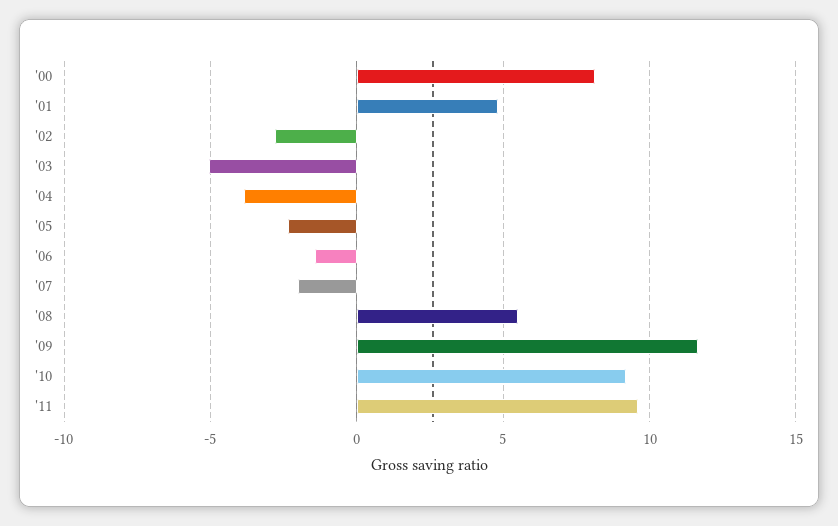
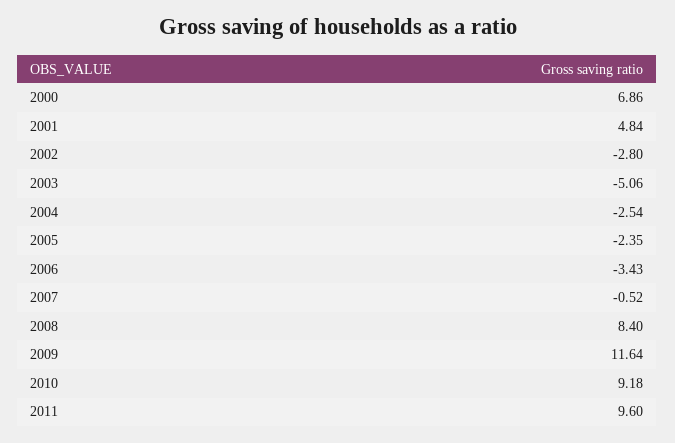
'00: 8 -> 6.86
'04: -4 -> -2.54
'06: -1.5 -> -3.43
'07: -2 -> -0.52
'08: 5.5 -> 8.4

